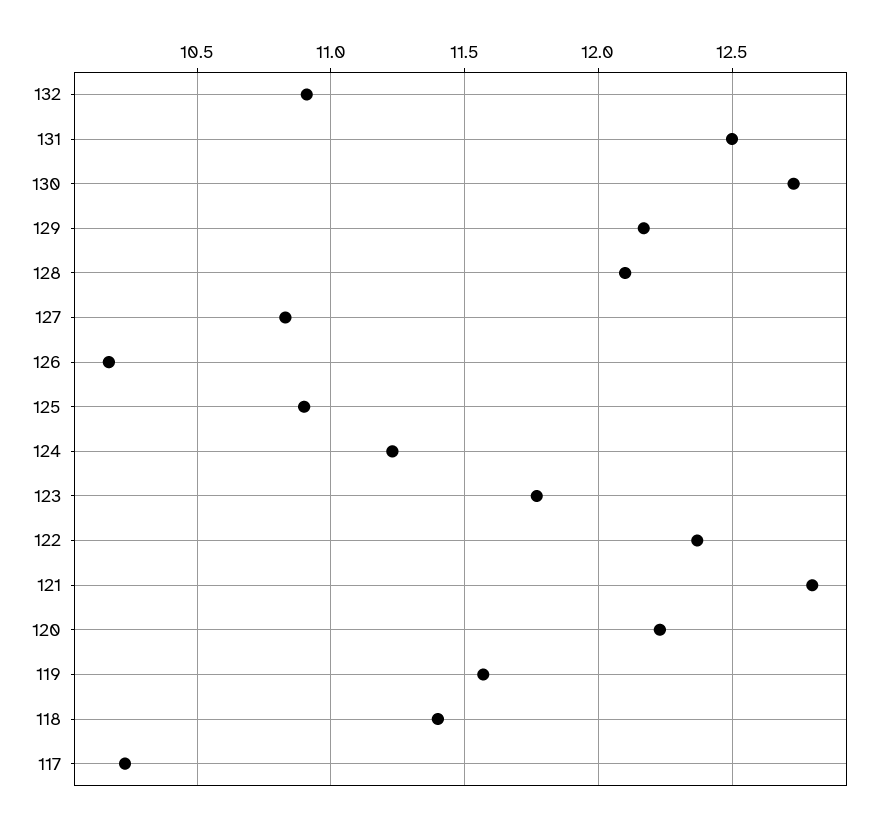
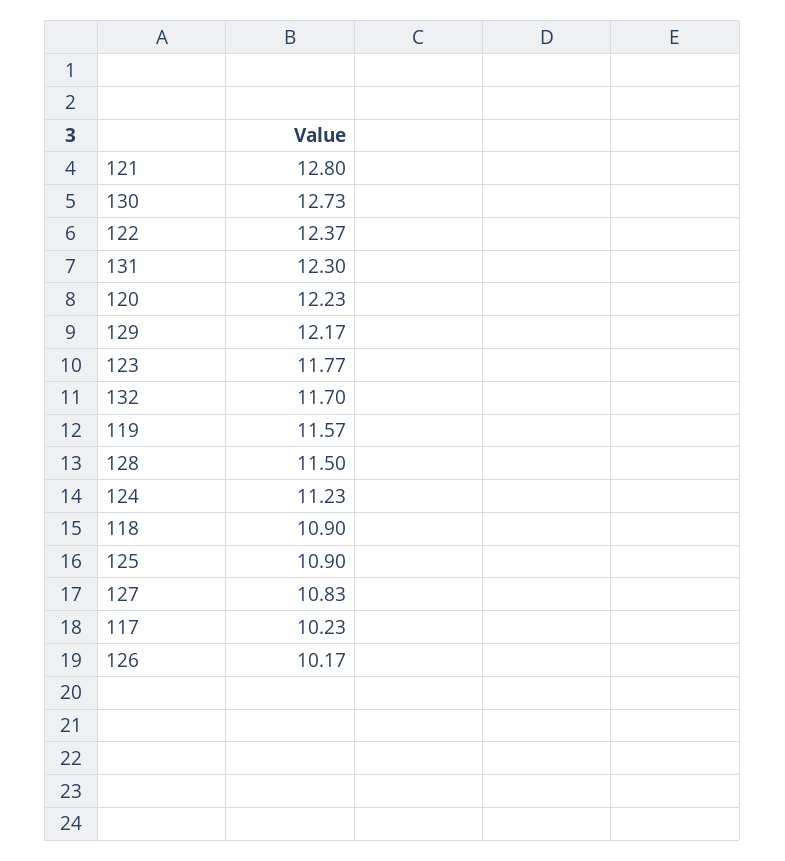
132: 10.9 -> 11.7
131: 12.5 -> 12.3
128: 12.1 -> 11.5
118: 11.4 -> 10.9

